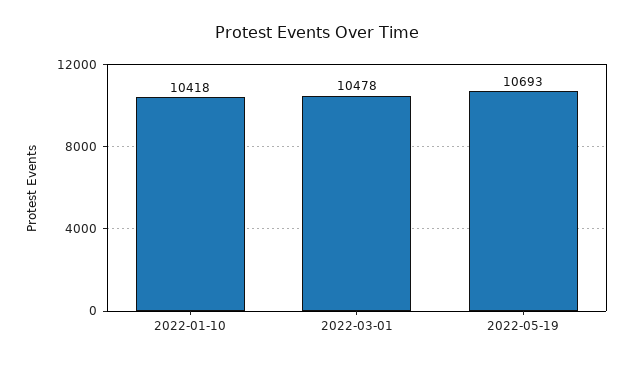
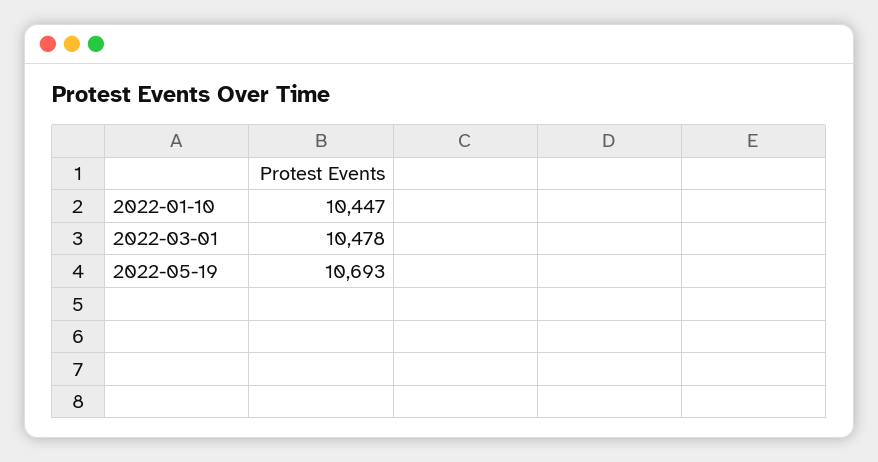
2022-01-10: 10418 -> 10447

